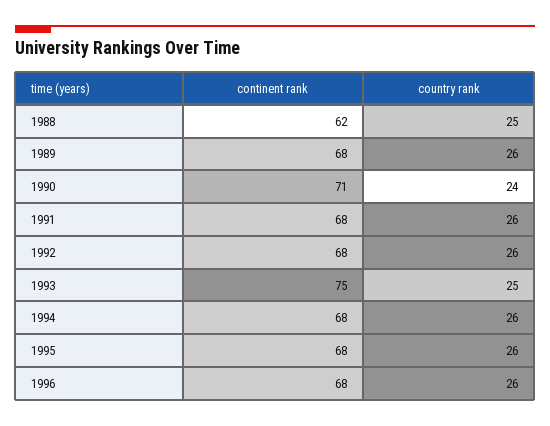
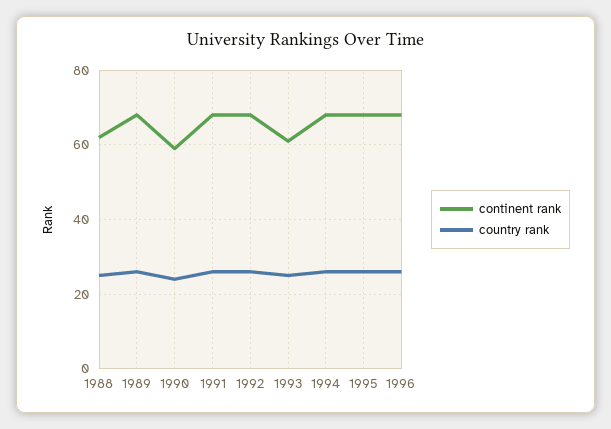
continent rank, 1990: 71 -> 60
continent rank, 1993: 75 -> 60

